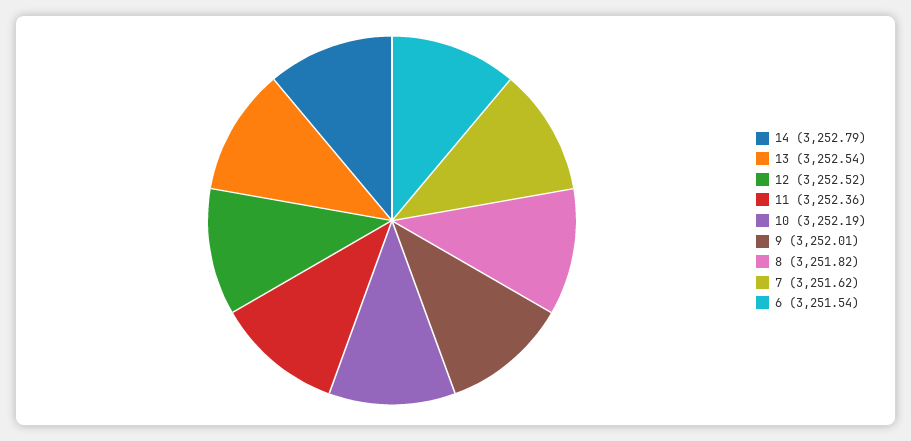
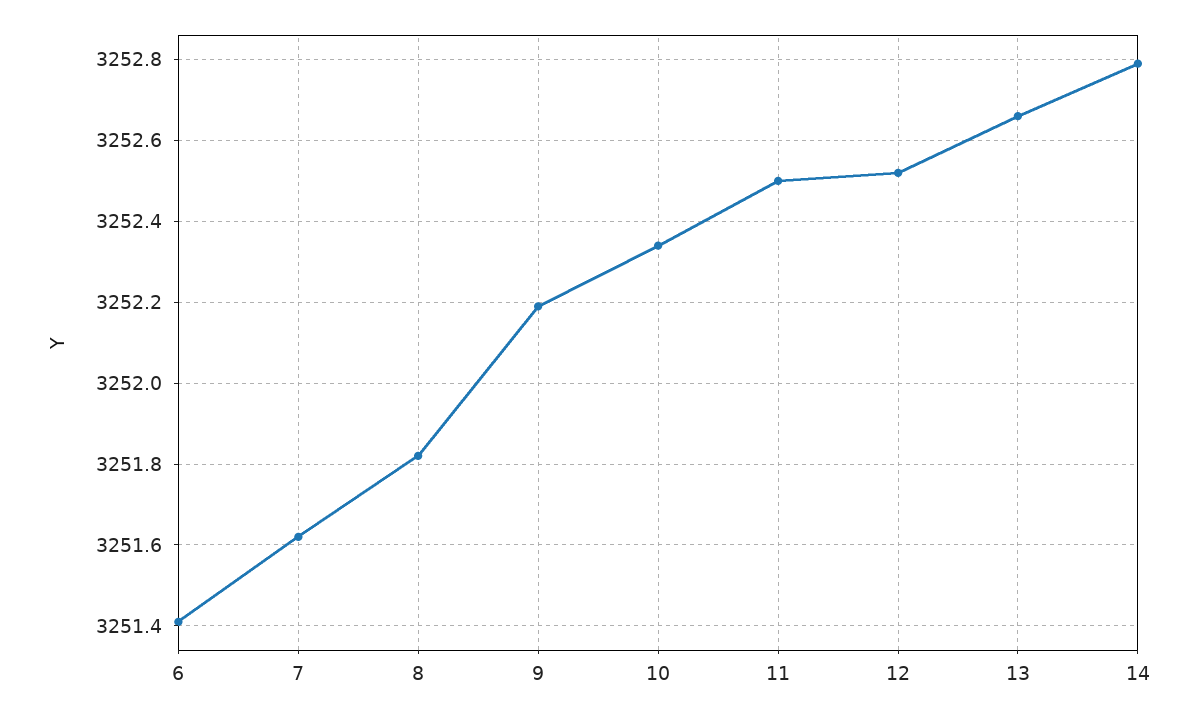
13: 3252.54 -> 3252.65
11: 3252.36 -> 3252.5
10: 3252.19 -> 3252.35
9: 3252.01 -> 3252.2
6: 3251.54 -> 3251.4

